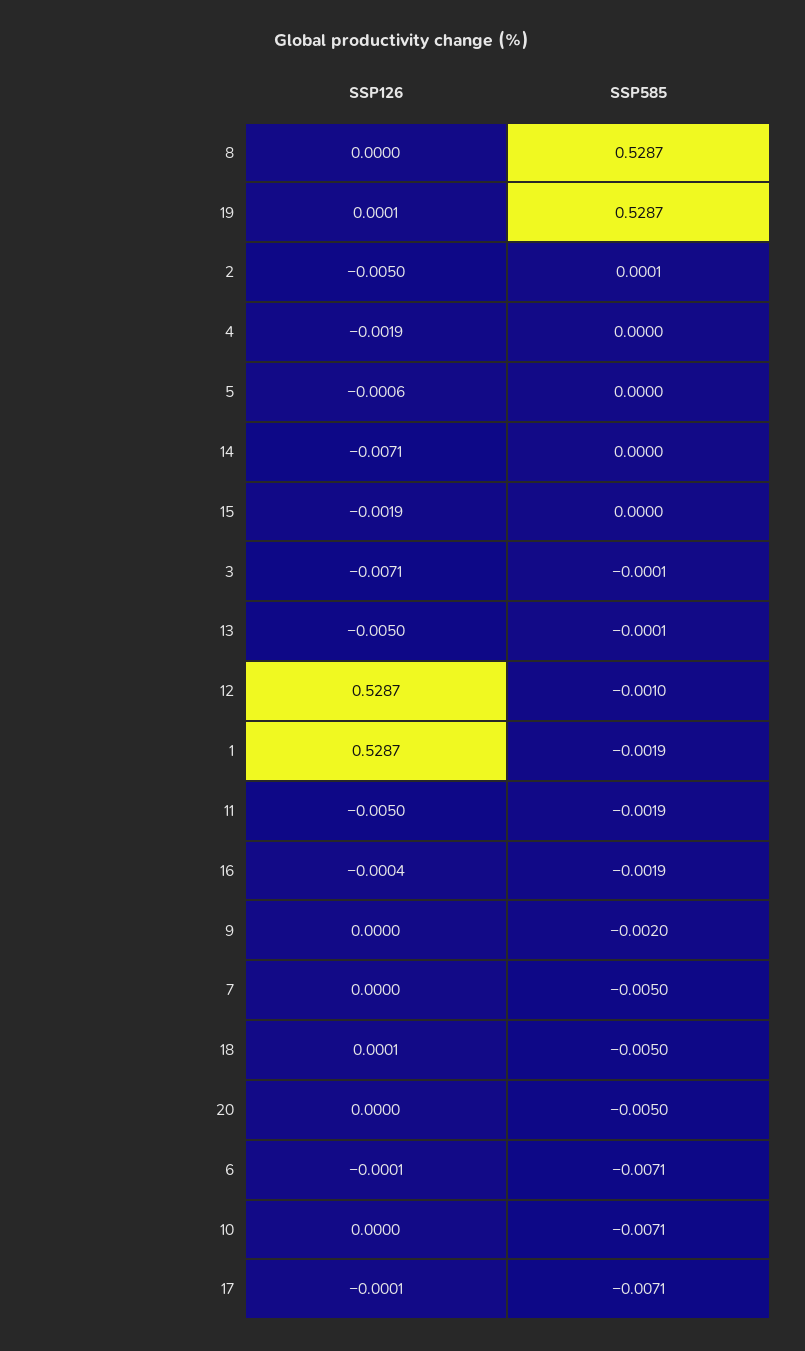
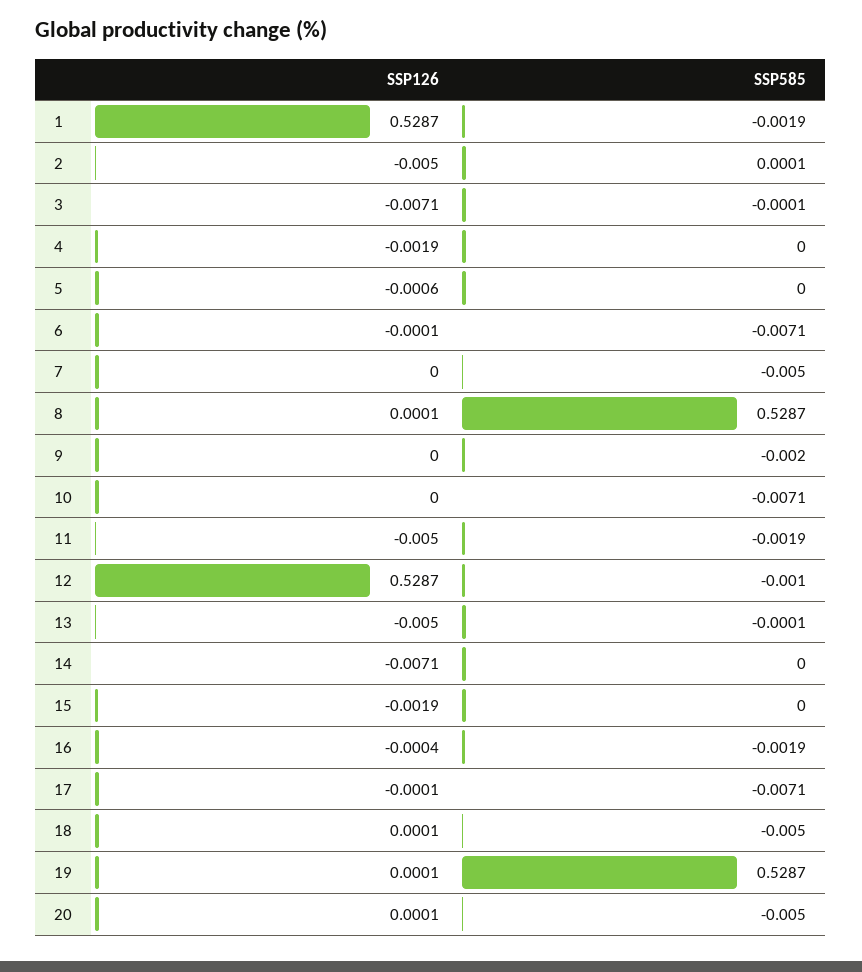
SSP126, 8: 0 -> 0.0001
SSP126, 20: 0 -> 0.0001

